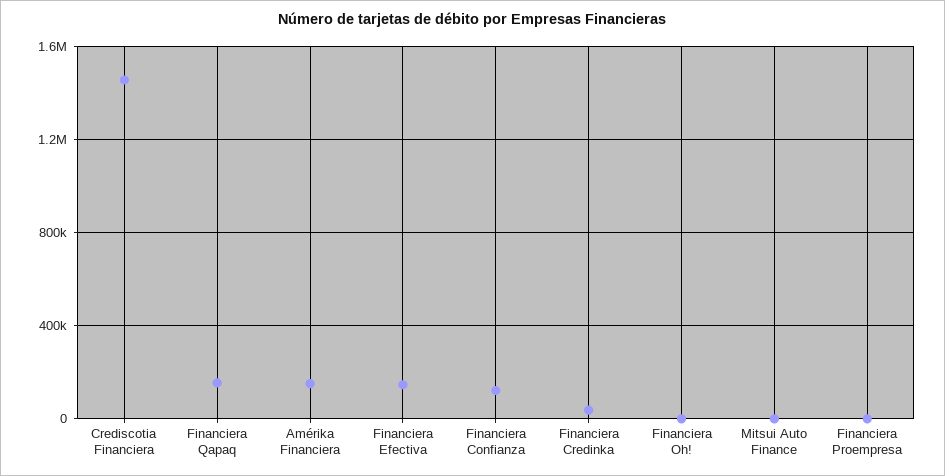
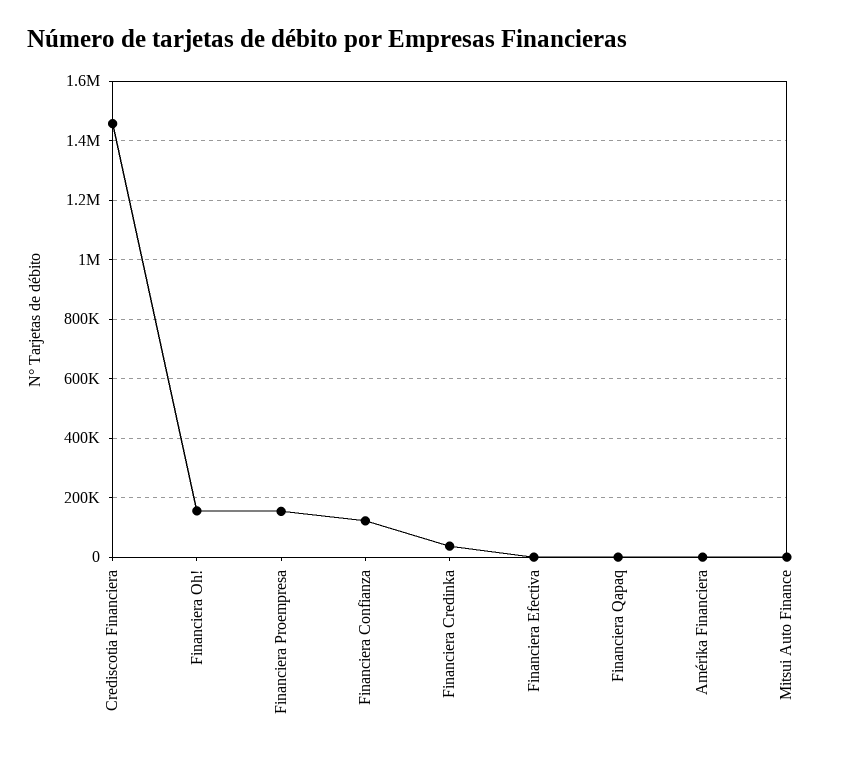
Financiera Qapaq: 150000 -> 0
Amérika Financiera: 150000 -> 0
Financiera Efectiva: 150000 -> 0
Financiera Oh!: 0 -> 150000
Financiera Proempresa: 0 -> 150000

